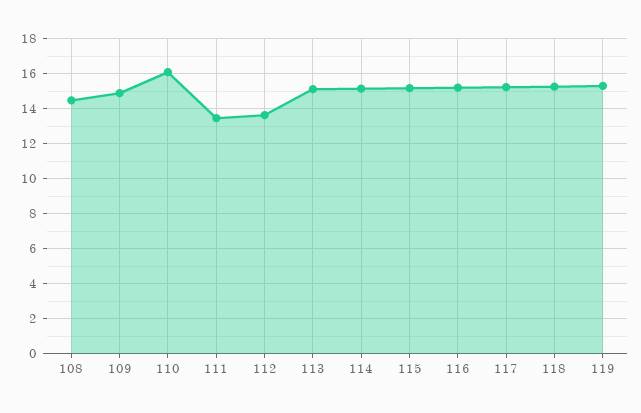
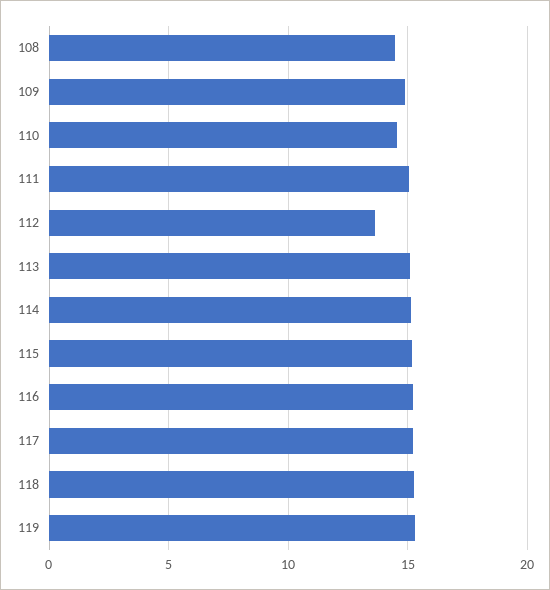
110: 16 -> 14.5
111: 13.5 -> 15

